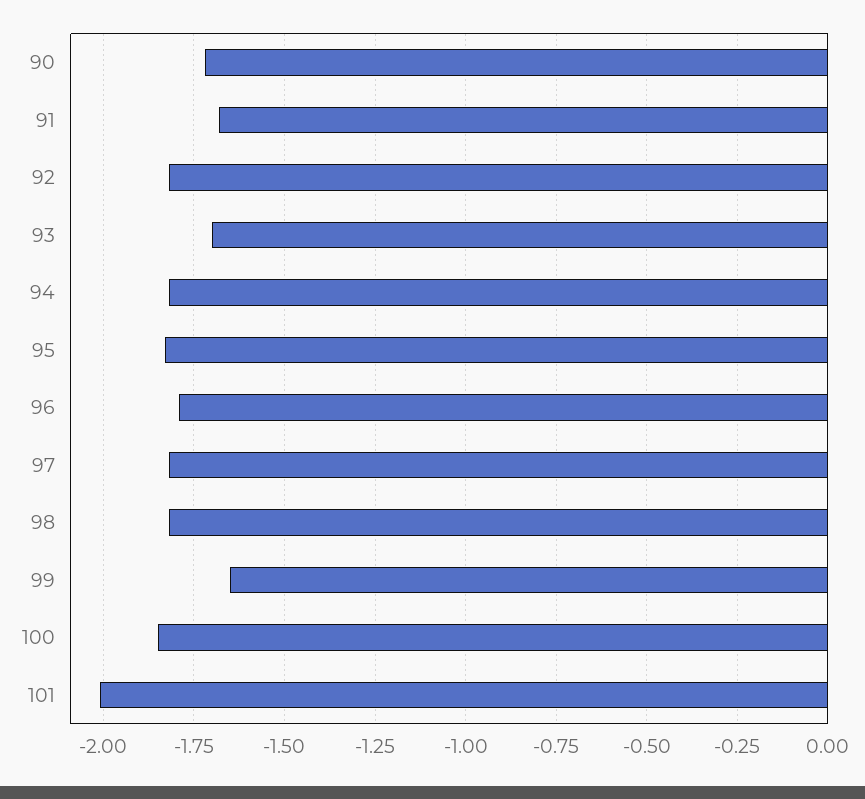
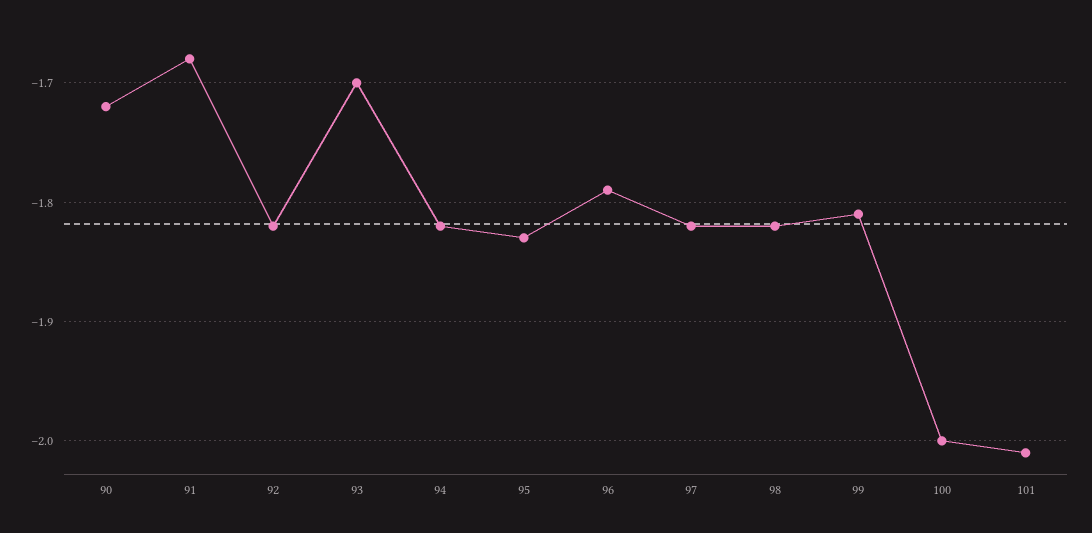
99: -1.65 -> -1.81
100: -1.85 -> -2

